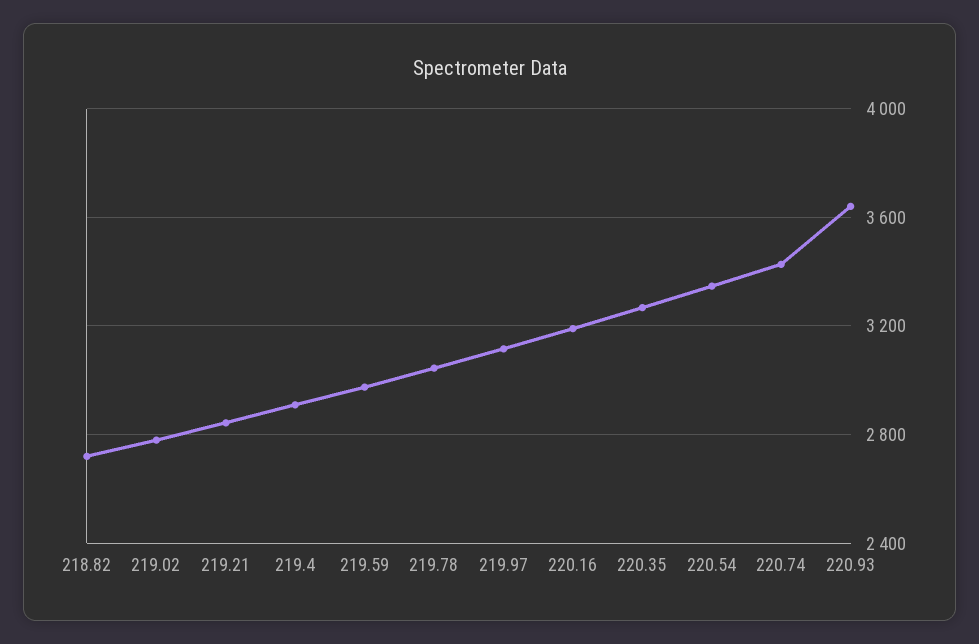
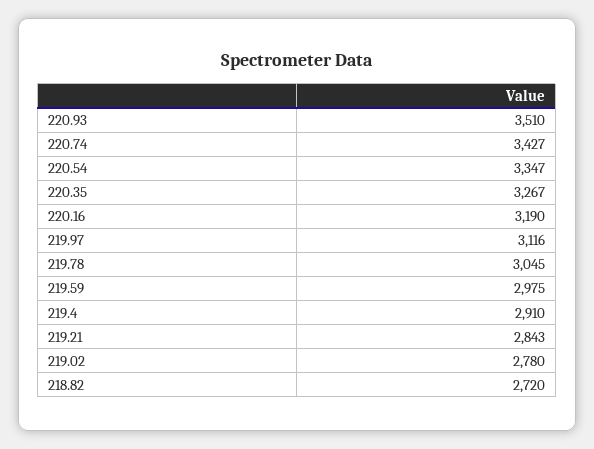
220.93: 3650 -> 3510

